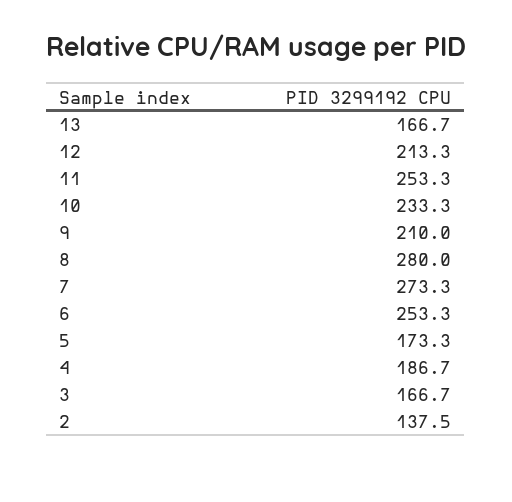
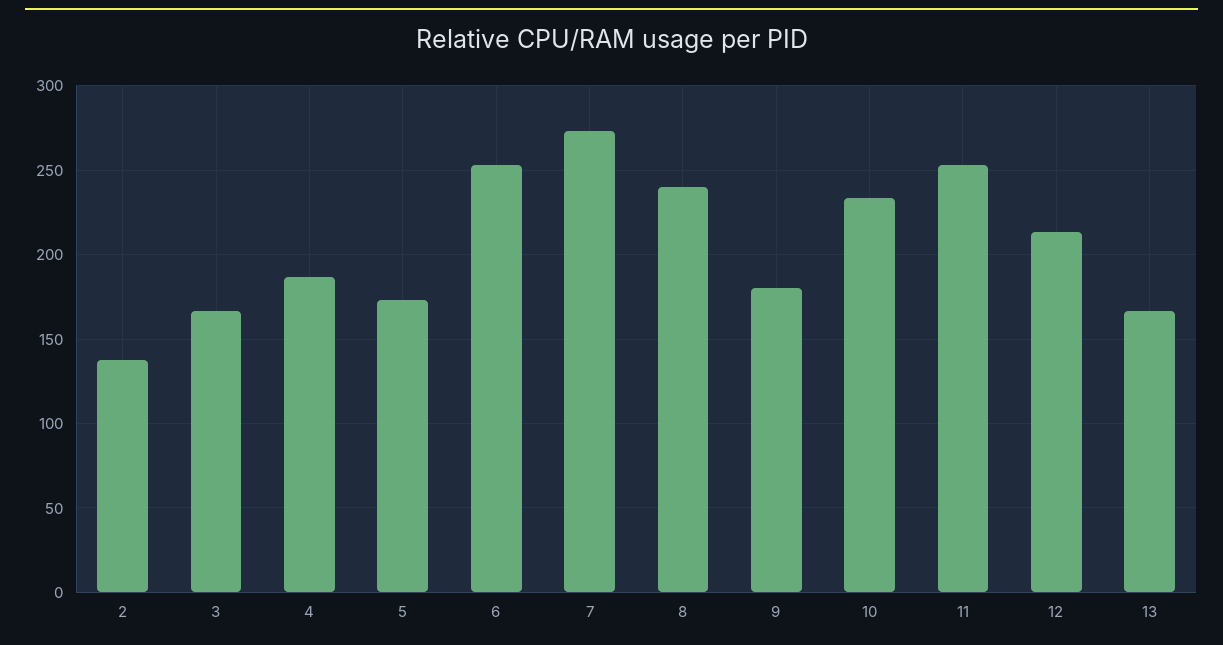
9: 210 -> 180
8: 280 -> 240

